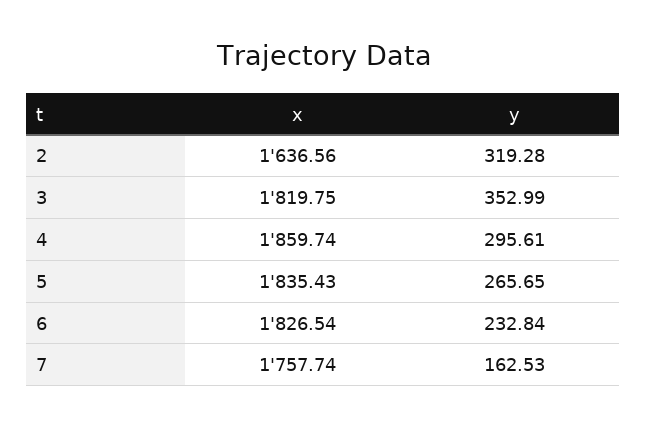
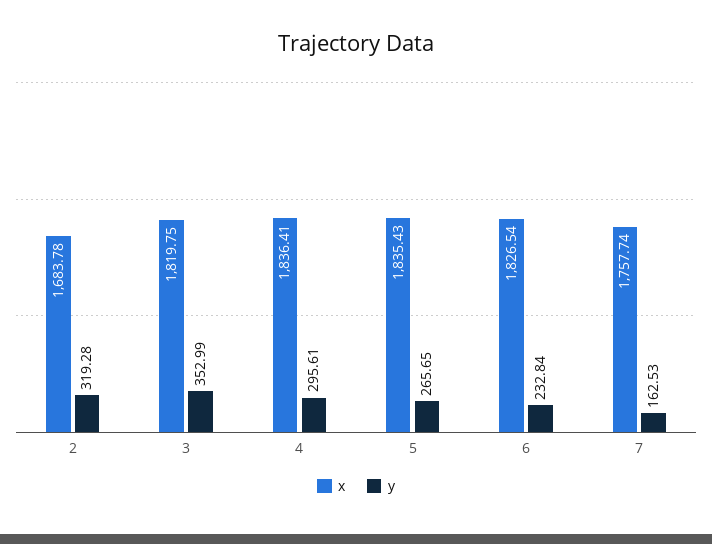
x, 2: 1636.56 -> 1683.78
x, 4: 1859.74 -> 1836.41

